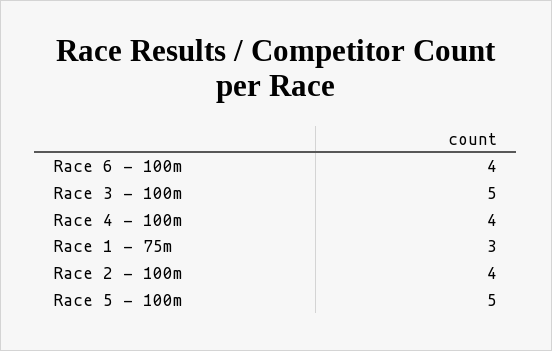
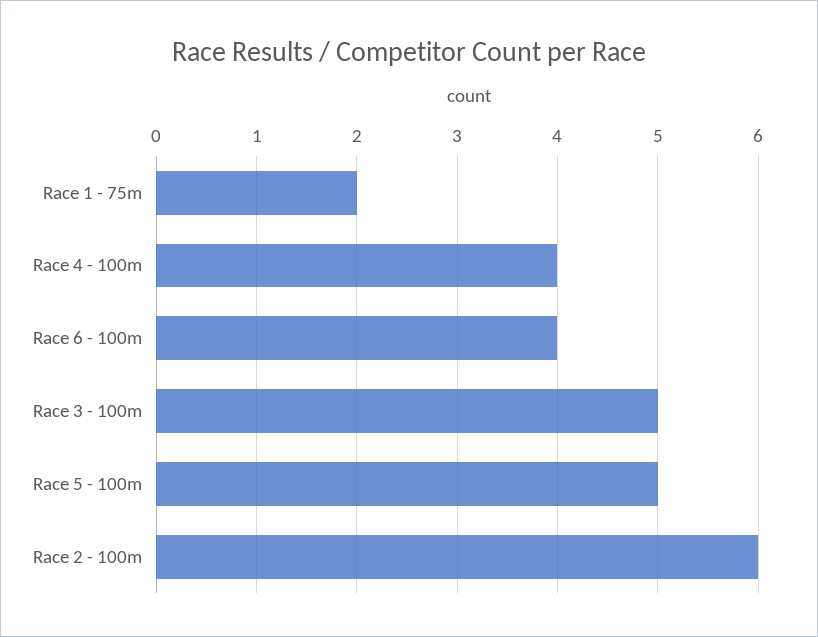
Race 1 - 75m: 3 -> 2
Race 2 - 100m: 4 -> 6

